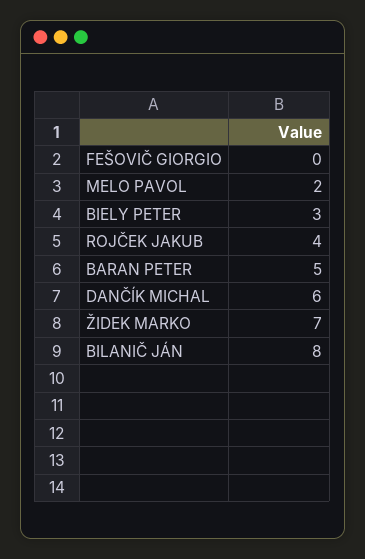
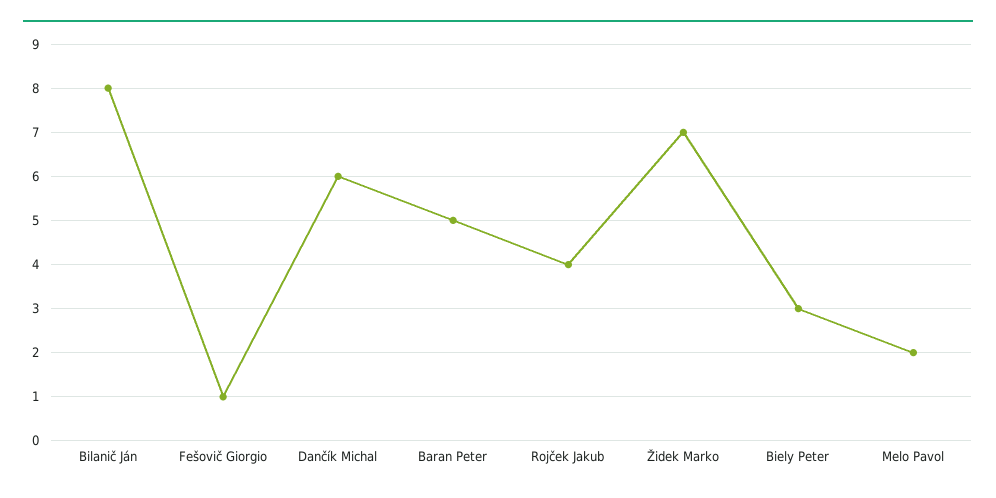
FEŠOVIČ GIORGIO: 0 -> 1

